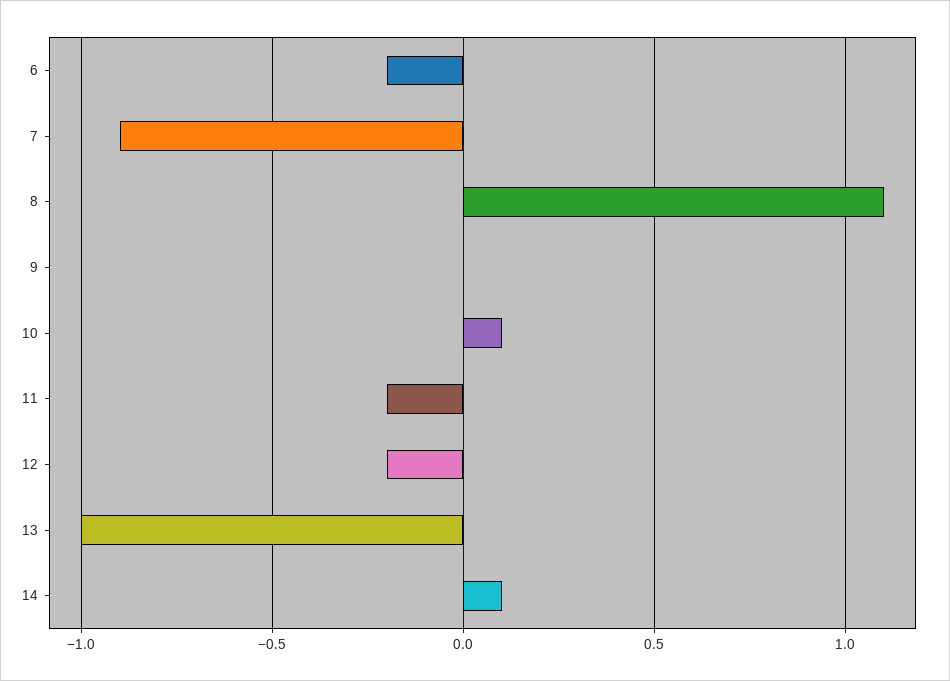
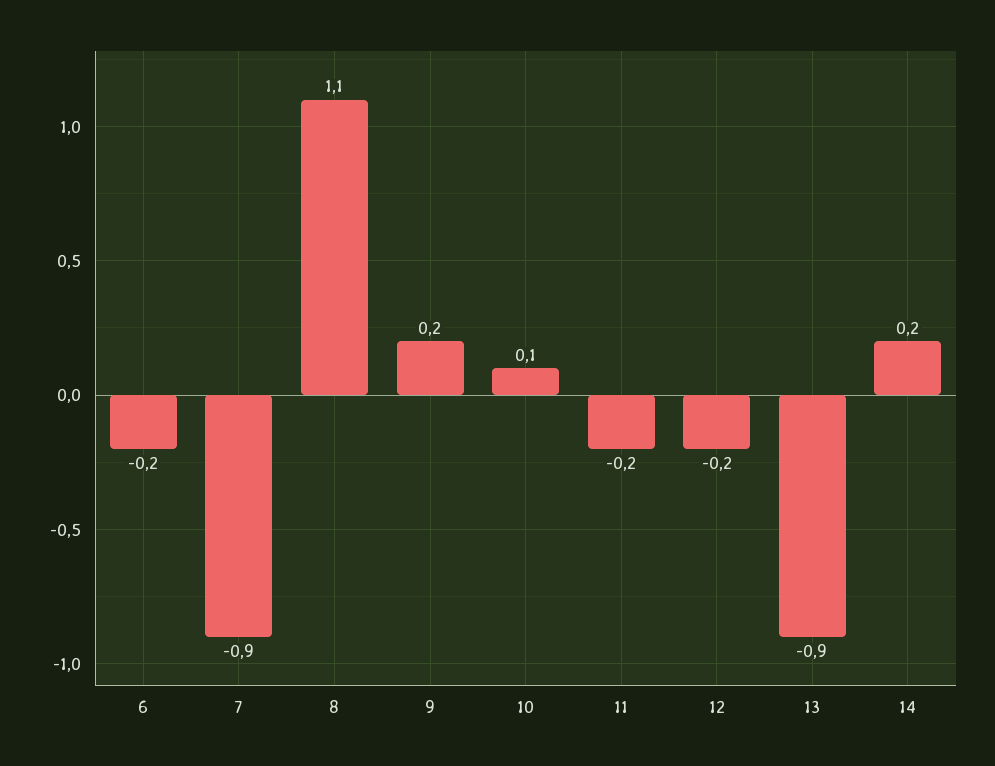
9: 0 -> 0.2
13: -1 -> -0.9
14: 0.1 -> 0.2

